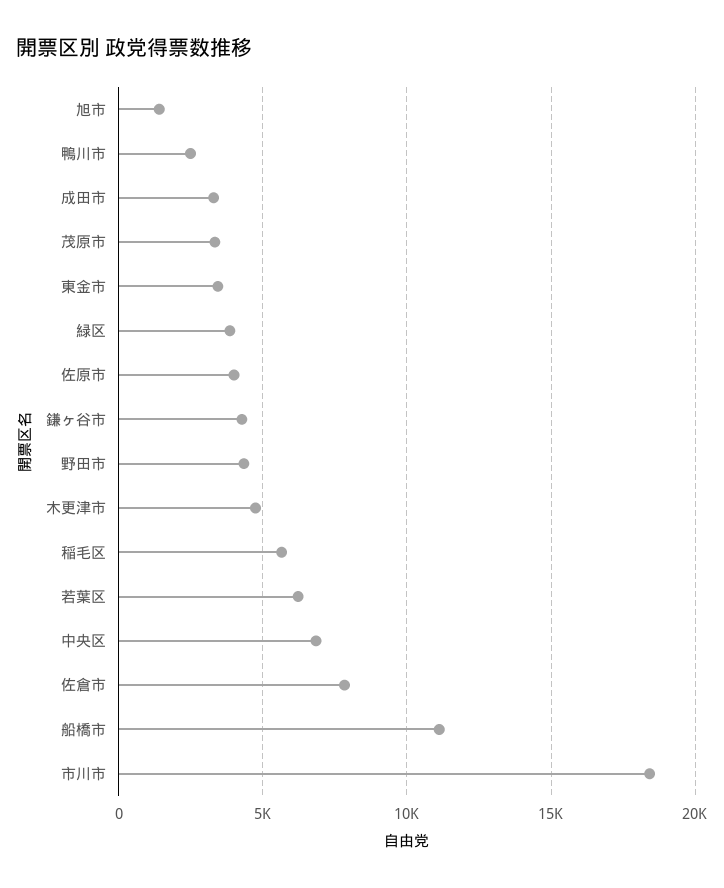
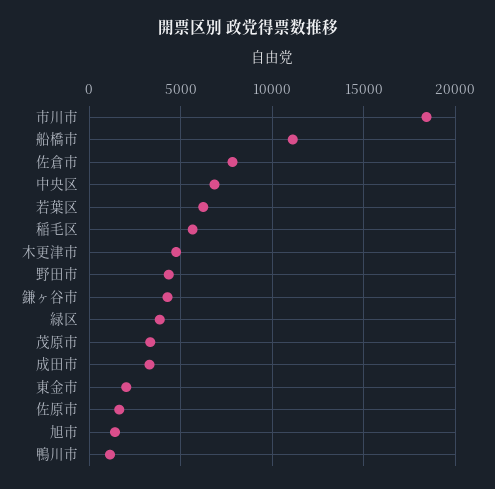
鴨川市: 2500 -> 1000
東金市: 3500 -> 2000
佐原市: 4000 -> 1500

